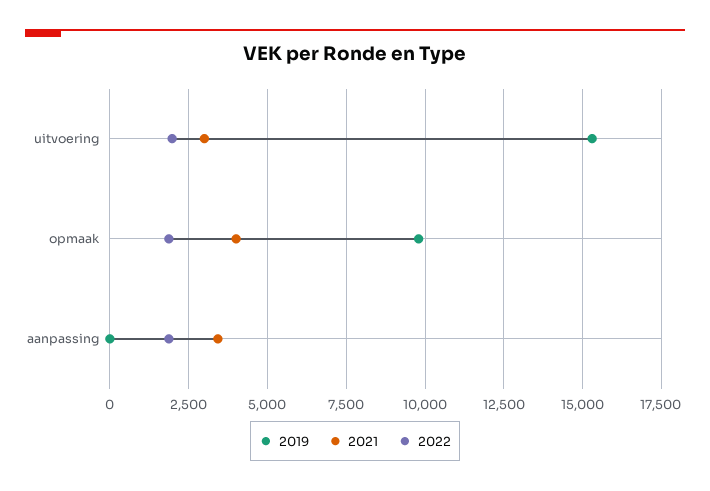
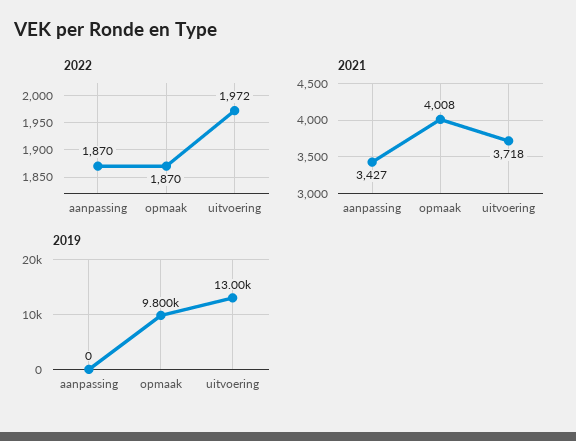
2019, uitvoering: 15250 -> 13000
2021, uitvoering: 3000 -> 3718

